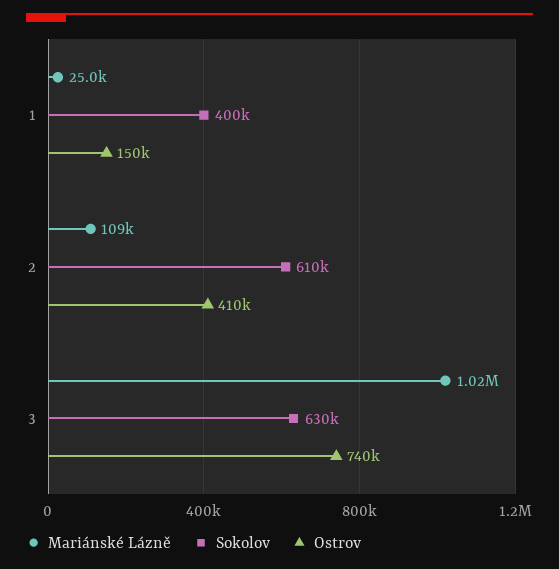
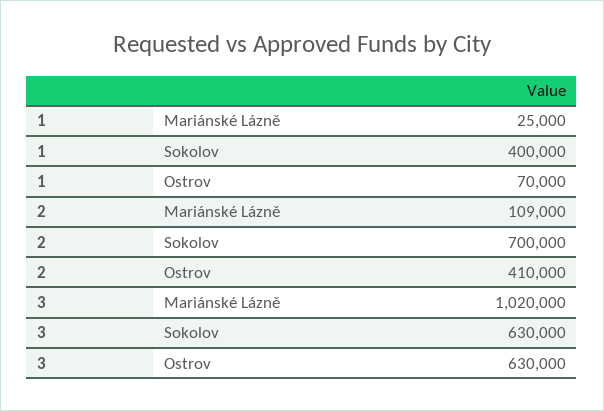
Ostrov, 1: 150000 -> 70000
Sokolov, 2: 610000 -> 700000
Ostrov, 3: 740000 -> 630000

